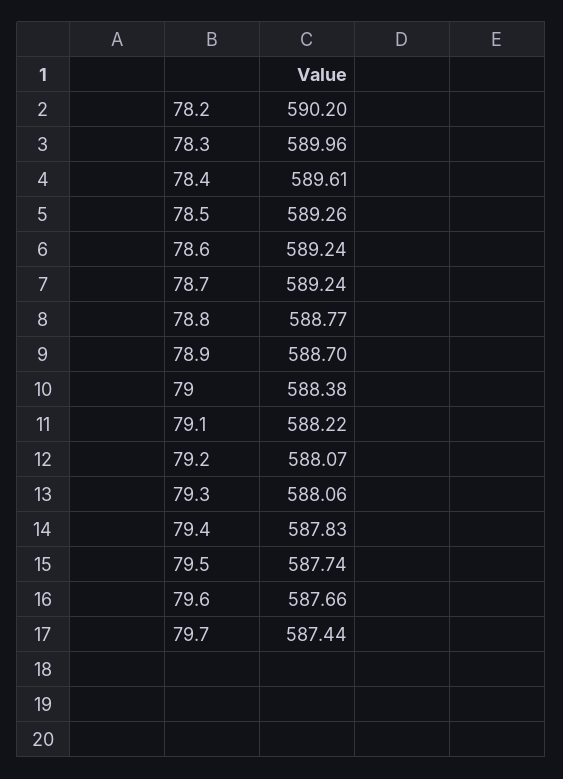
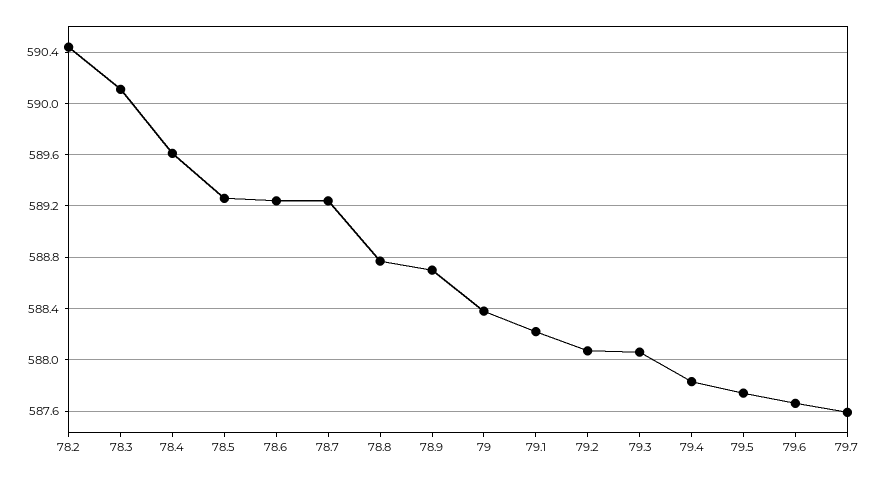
78.2: 590.2 -> 590.45
78.3: 589.96 -> 590.1
79.7: 587.44 -> 587.6

